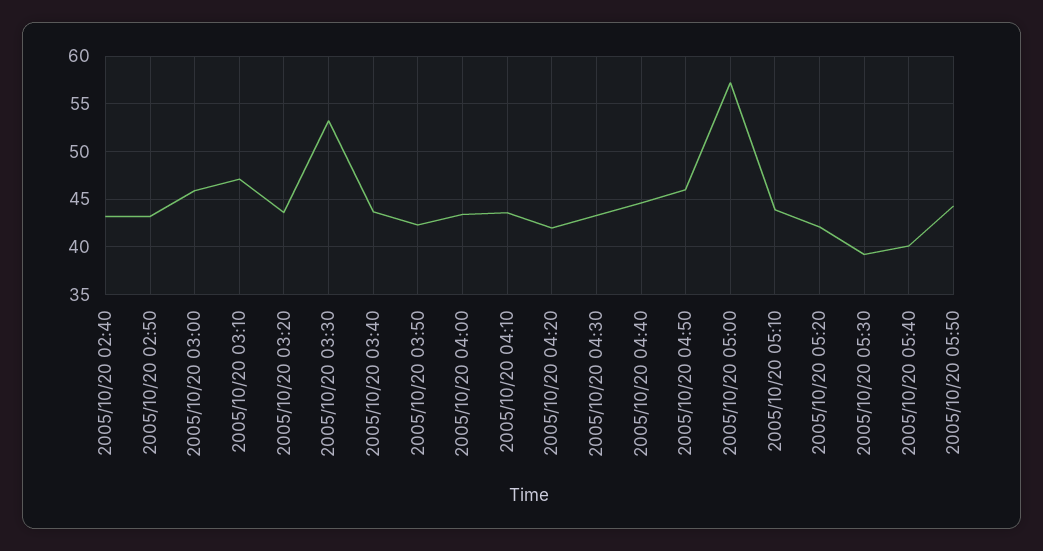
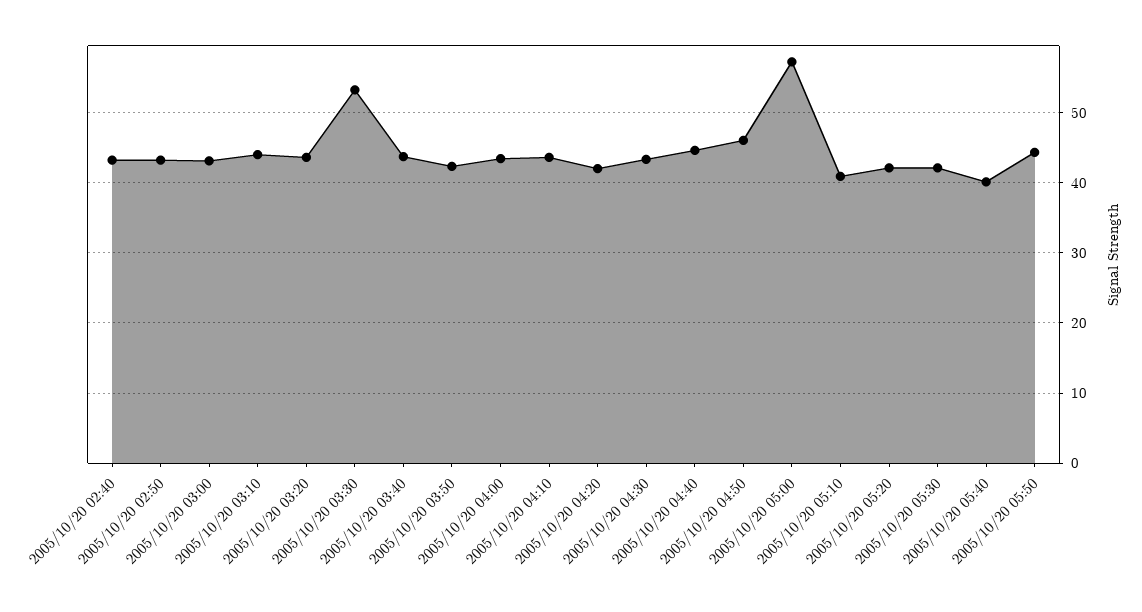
2005/10/20 03:00: 46 -> 43
2005/10/20 03:10: 47 -> 44
2005/10/20 05:10: 44 -> 41
2005/10/20 05:30: 39 -> 42

